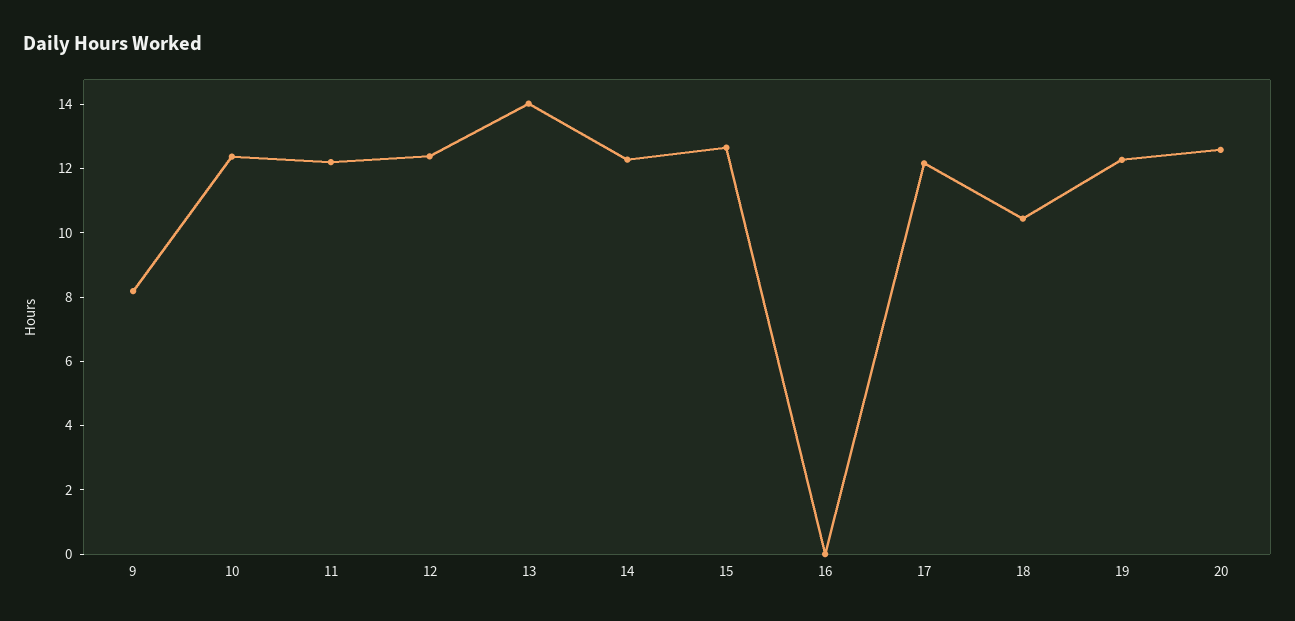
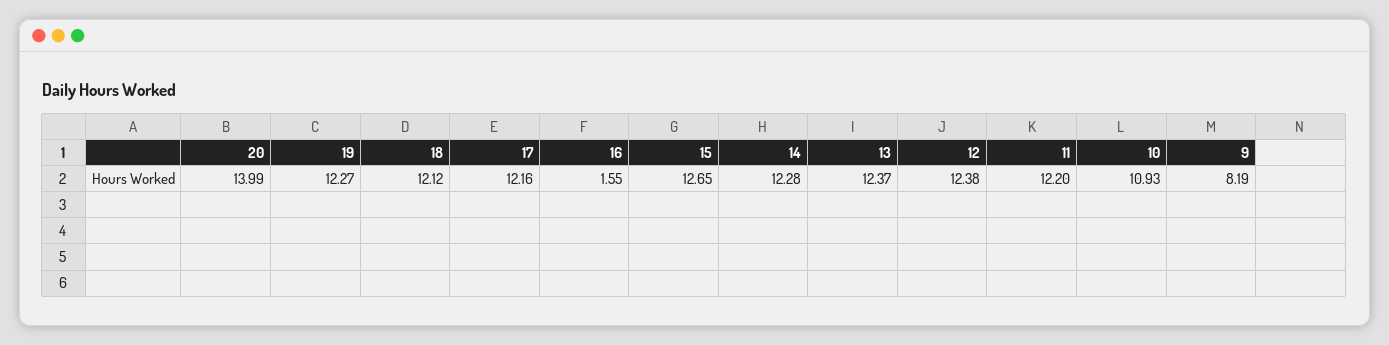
10: 12.5 -> 10.93
13: 14 -> 12.37
16: 0 -> 1.55
18: 10.5 -> 12.12
20: 12.5 -> 13.99

